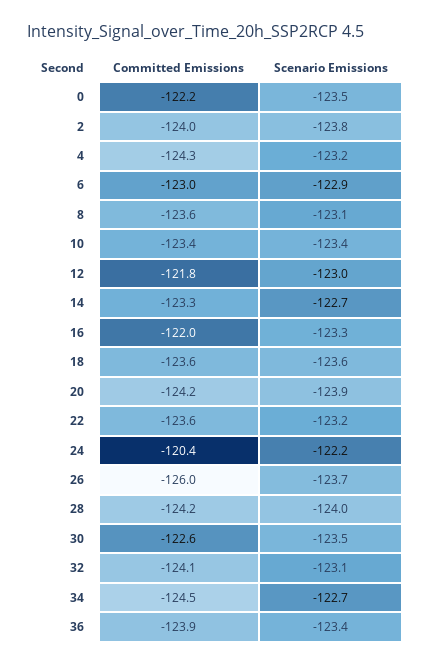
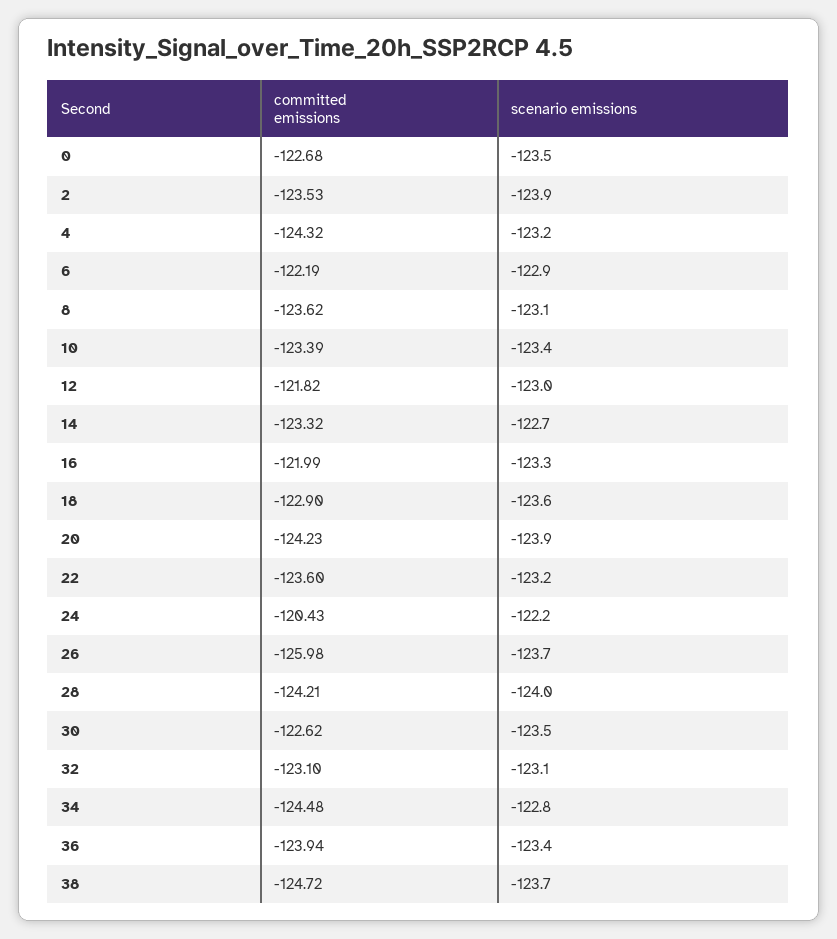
Committed Emissions, 0: -122.2 -> -122.68
Committed Emissions, 2: -124 -> -123.53
Scenario Emissions, 2: -123.8 -> -123.9
Committed Emissions, 6: -123 -> -122.19
Committed Emissions, 18: -123.6 -> -122.9
Committed Emissions, 32: -124.1 -> -123.1
Scenario Emissions, 34: -122.7 -> -122.8
Committed Emissions, 38: none -> -124.72
Scenario Emissions, 38: none -> -123.7

